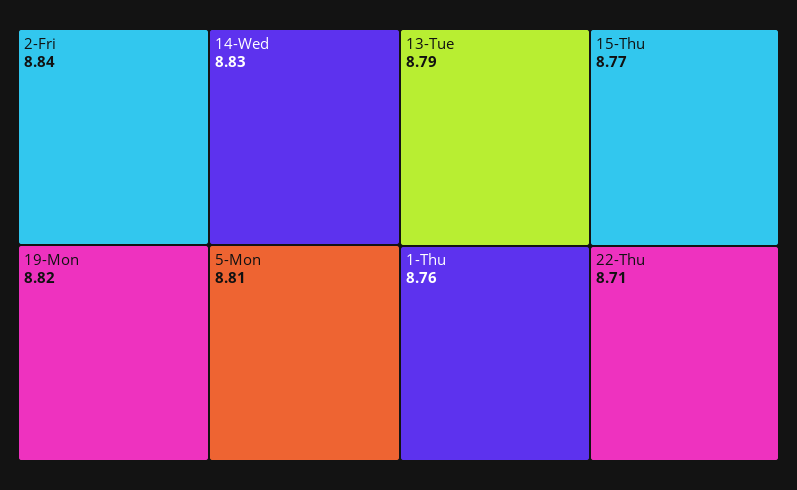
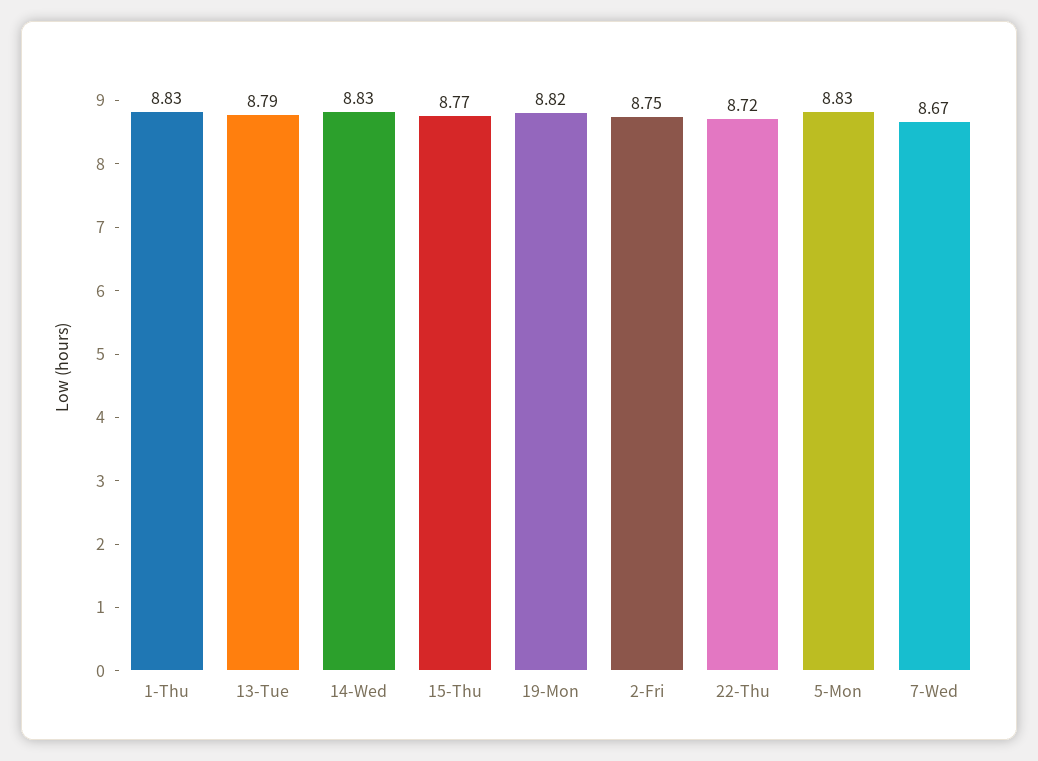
2-Fri: 8.84 -> 8.75
5-Mon: 8.81 -> 8.83
1-Thu: 8.76 -> 8.83
22-Thu: 8.71 -> 8.72
7-Wed: none -> 8.67

